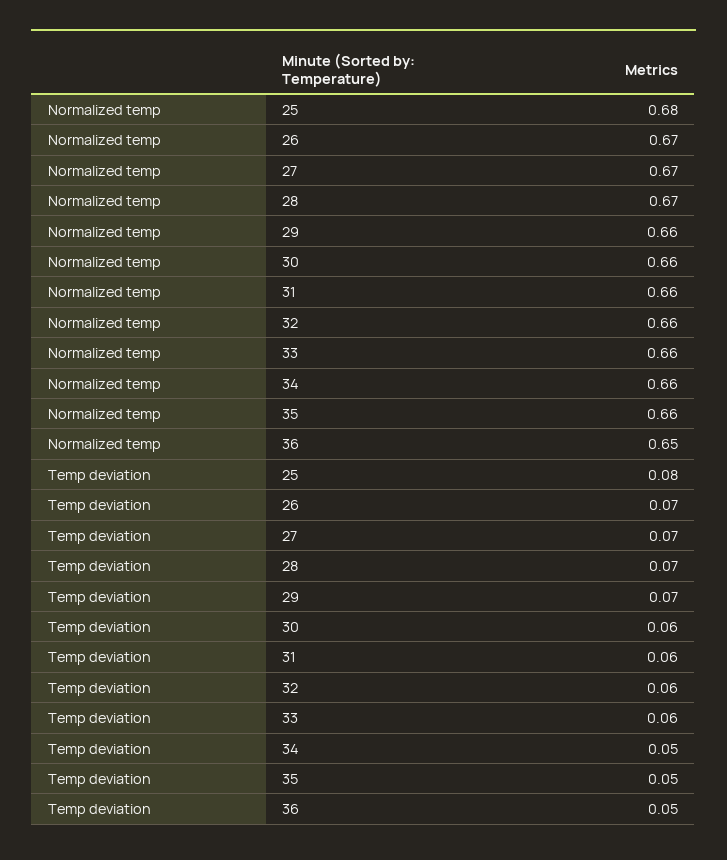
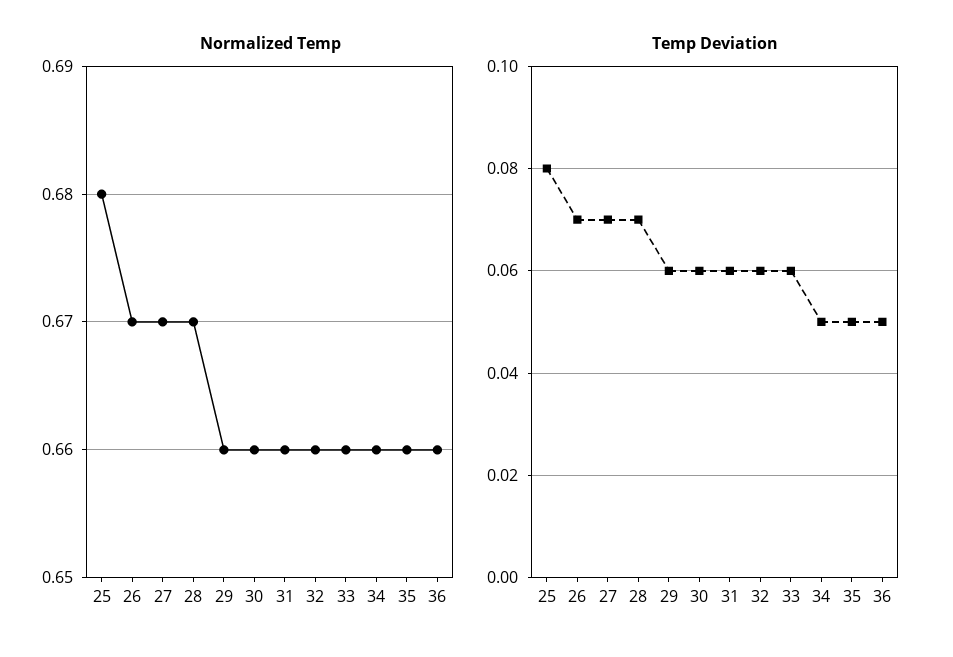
Normalized temp, 36: 0.65 -> 0.66
Temp deviation, 29: 0.07 -> 0.06

